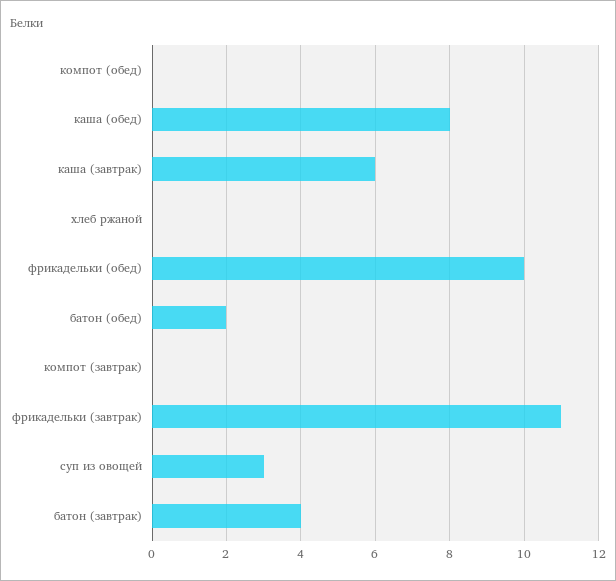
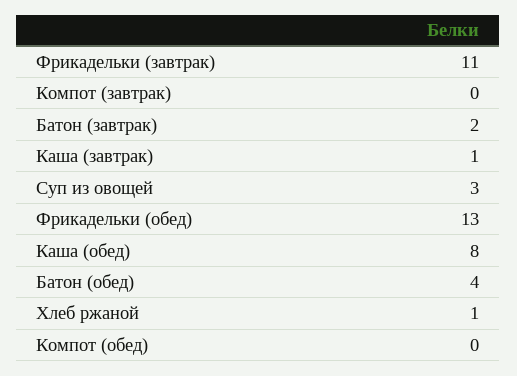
каша (завтрак): 6 -> 1
хлеб ржаной: 0 -> 1
фрикадельки (обед): 10 -> 13
батон (обед): 2 -> 4
батон (завтрак): 4 -> 2

